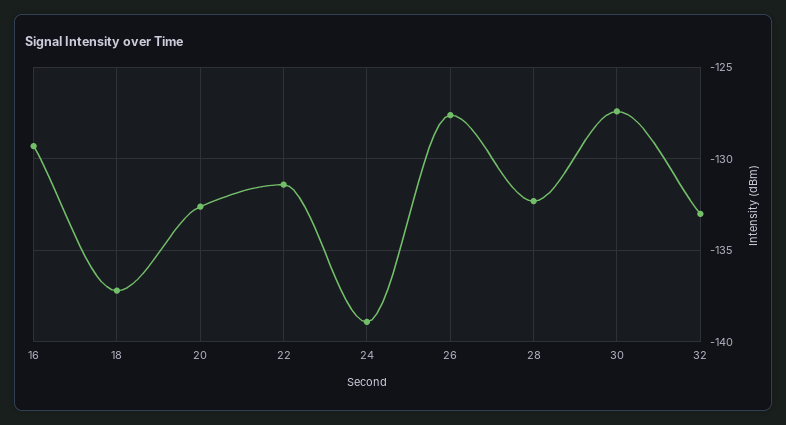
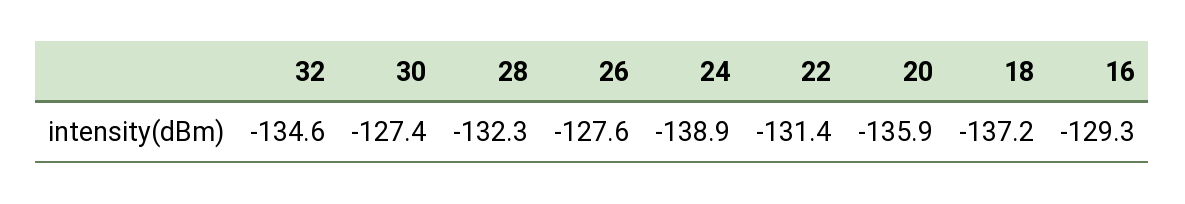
20: -132.5 -> -135.9
32: -133 -> -134.6

